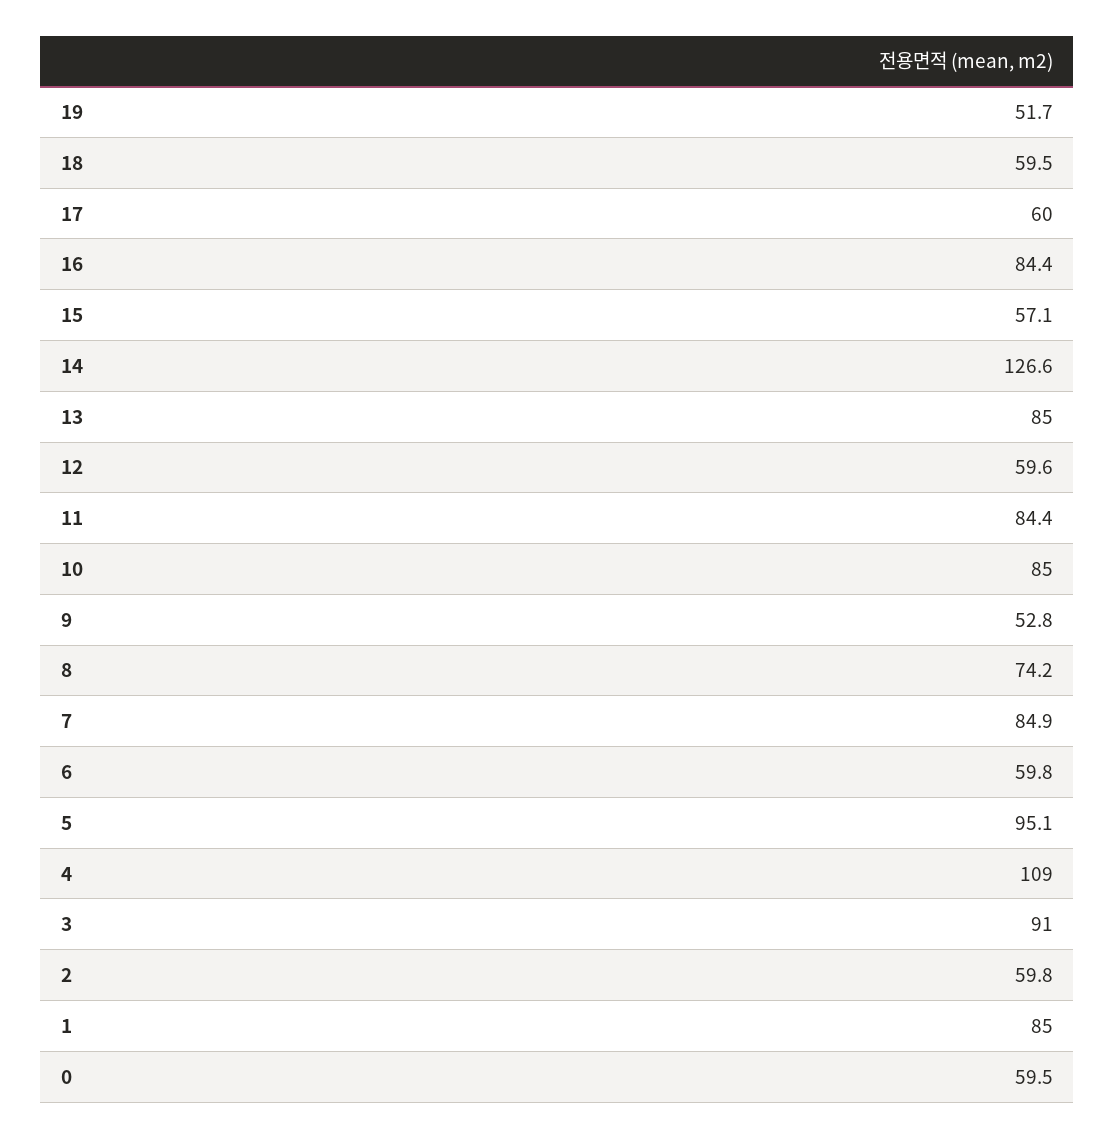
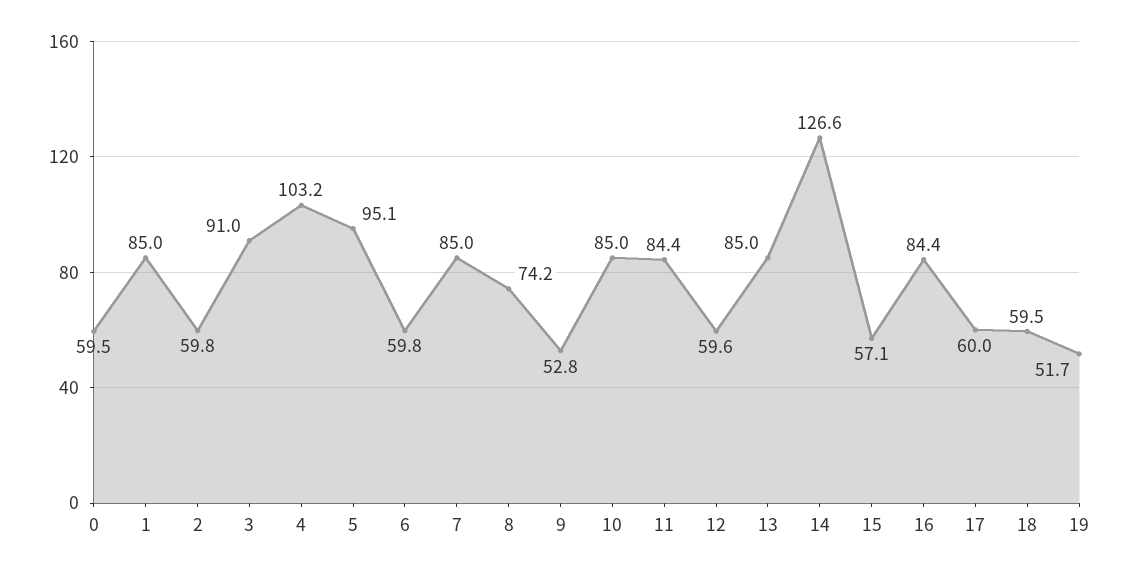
7: 84.9 -> 85
4: 109 -> 103.2

